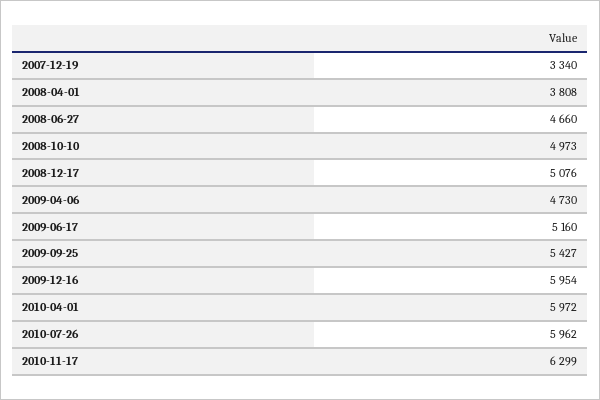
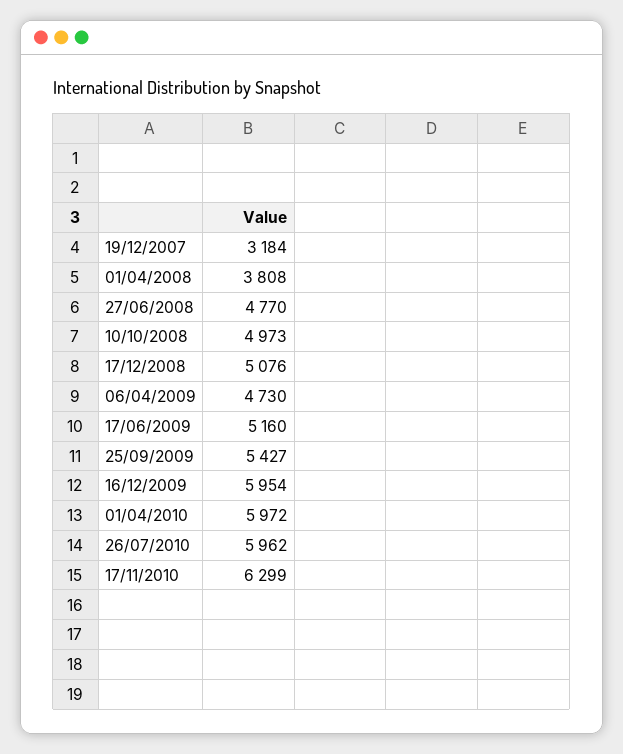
2007-12-19: 3340 -> 3184
2008-06-27: 4660 -> 4770

